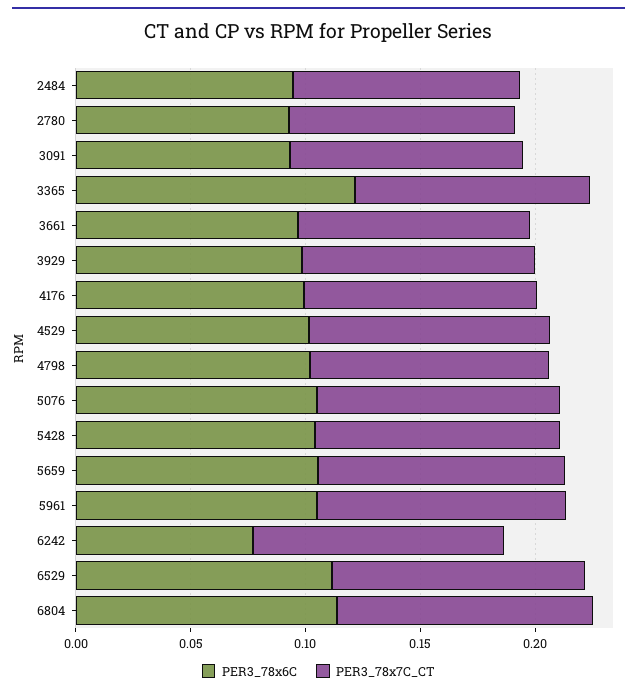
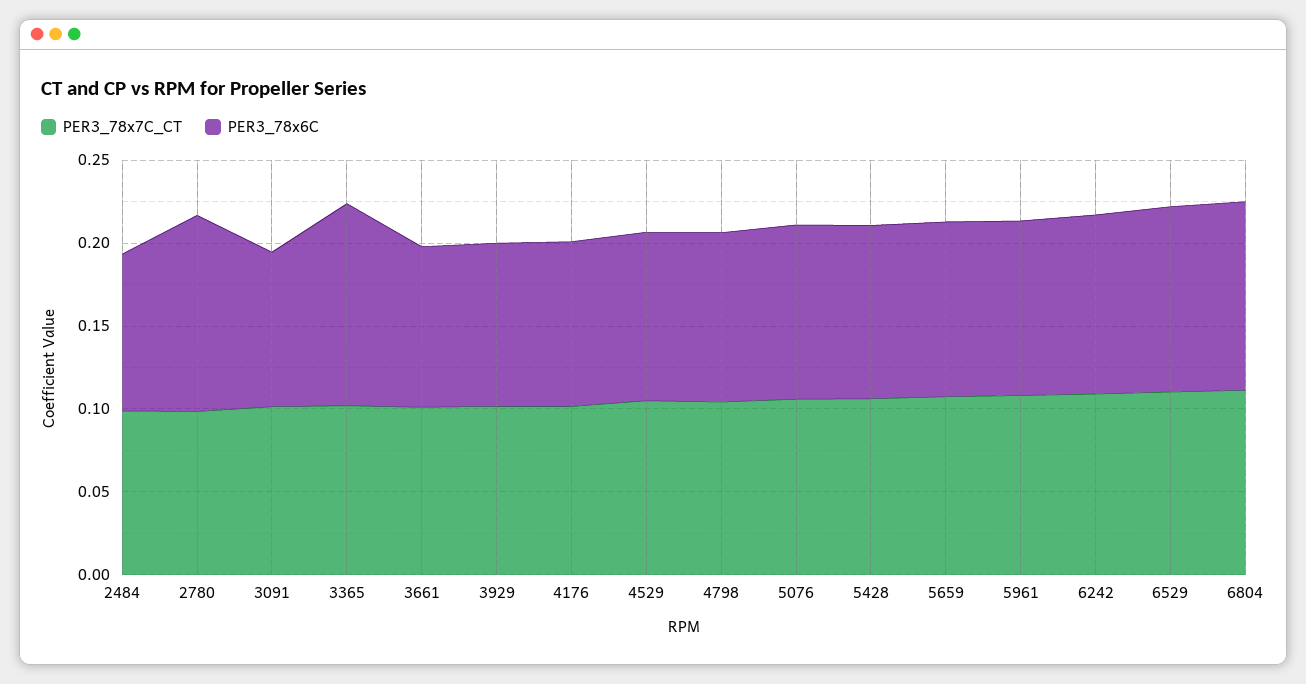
PER3_78x6C, 2780: 0.09 -> 0.12
PER3_78x6C, 6242: 0.08 -> 0.11

